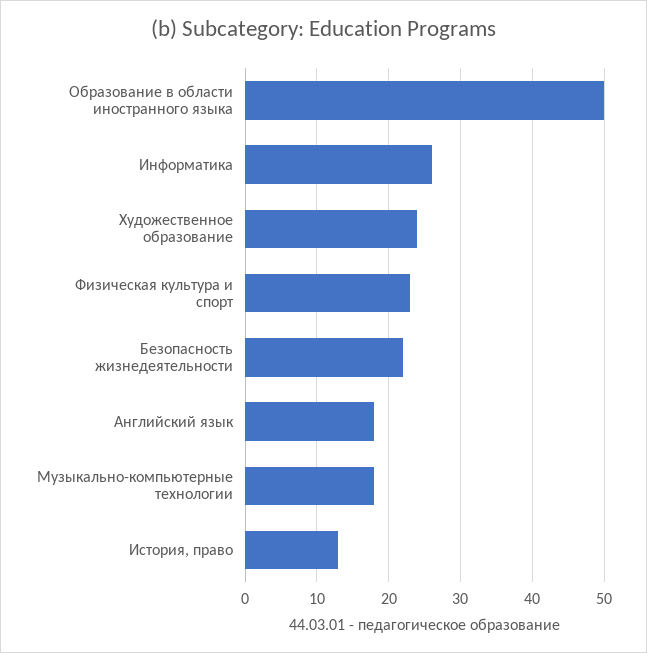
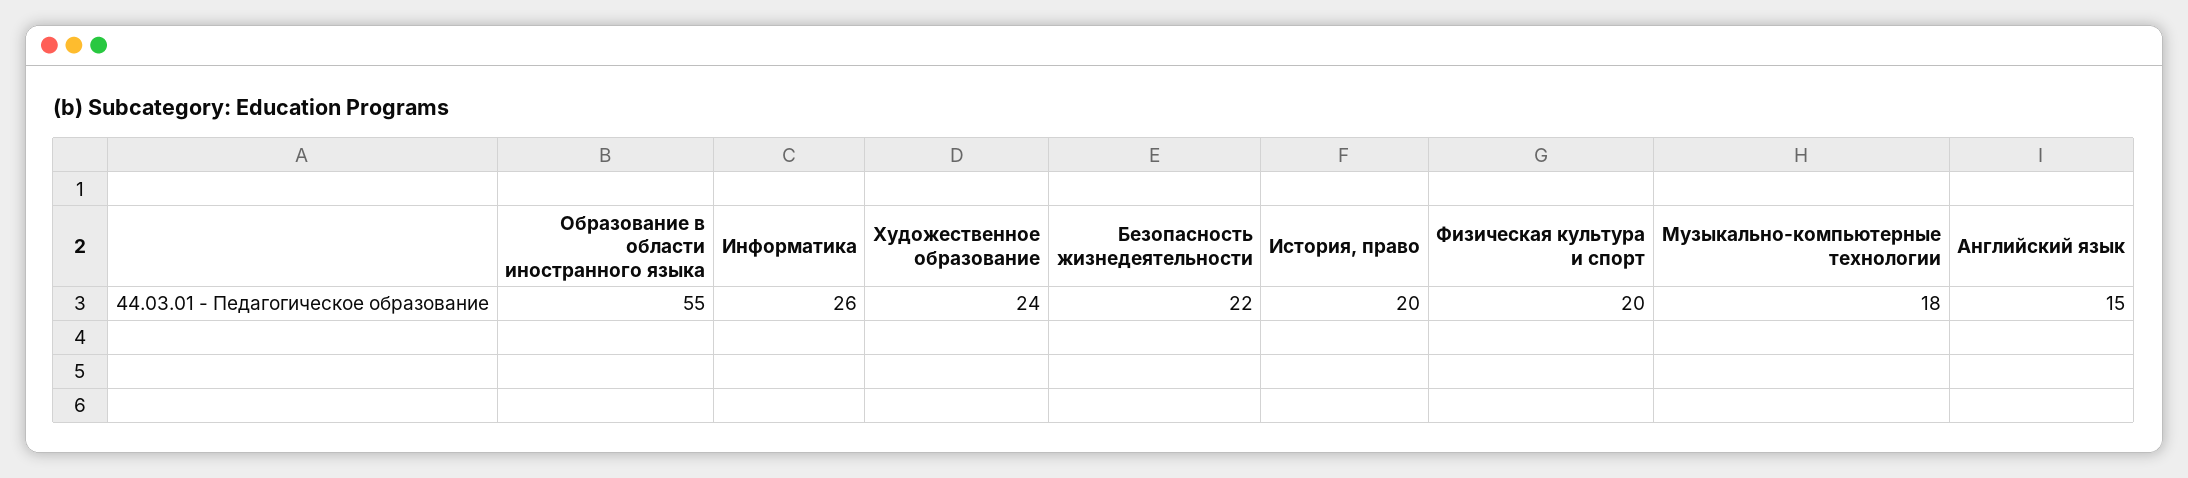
Образование в области иностранного языка: 50 -> 55
Физическая культура и спорт: 23 -> 20
Английский язык: 18 -> 15
История, право: 13 -> 20

